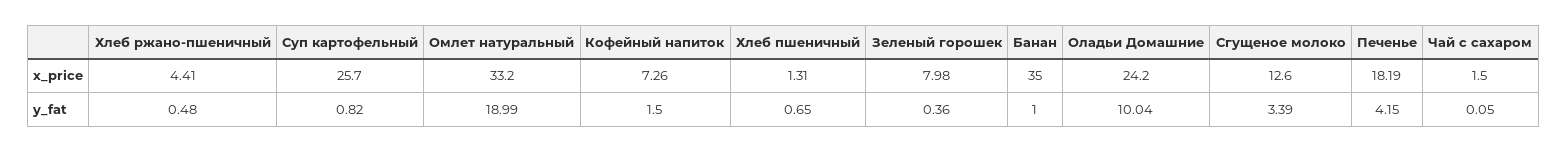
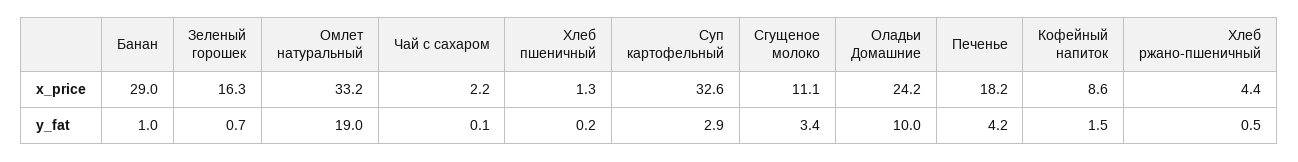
Суп картофельный, x_price: 25.7 -> 32.6
Кофейный напиток, x_price: 7.26 -> 8.6
Зеленый горошек, x_price: 7.98 -> 16.3
Банан, x_price: 35 -> 29
Сгущеное молоко, x_price: 12.6 -> 11.1
Чай с сахаром, x_price: 1.5 -> 2.2
Суп картофельный, y_fat: 0.82 -> 2.9
Хлеб пшеничный, y_fat: 0.65 -> 0.2
Зеленый горошек, y_fat: 0.36 -> 0.7

